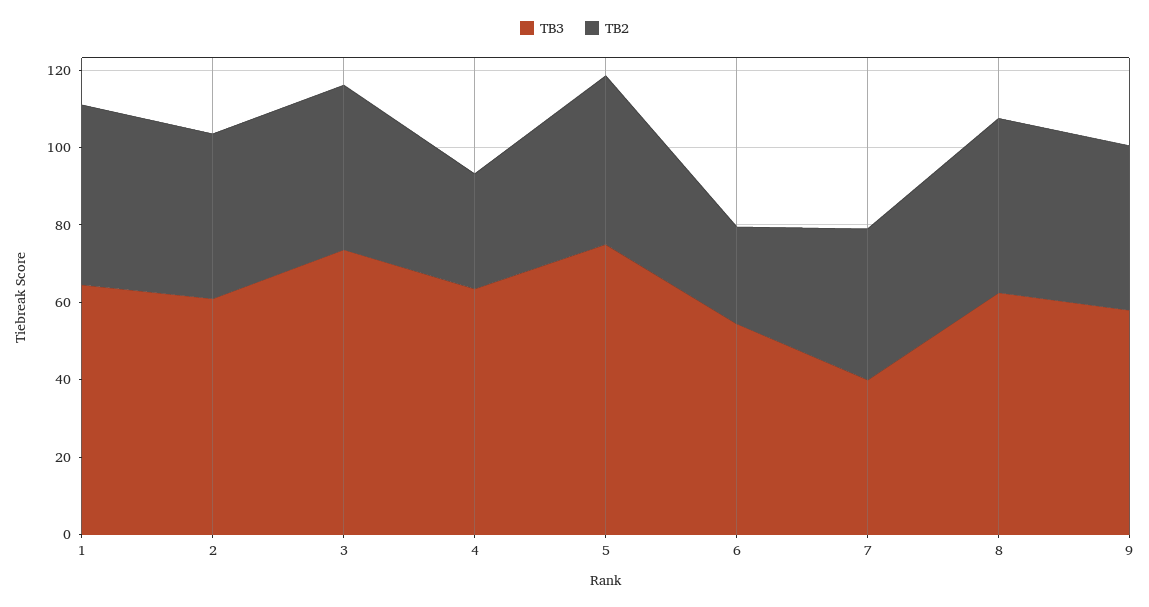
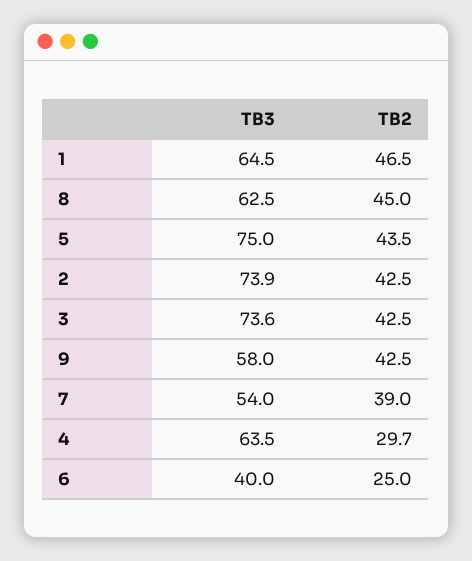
TB3, 2: 60 -> 73.9
TB3, 6: 55 -> 40
TB3, 7: 40 -> 54

